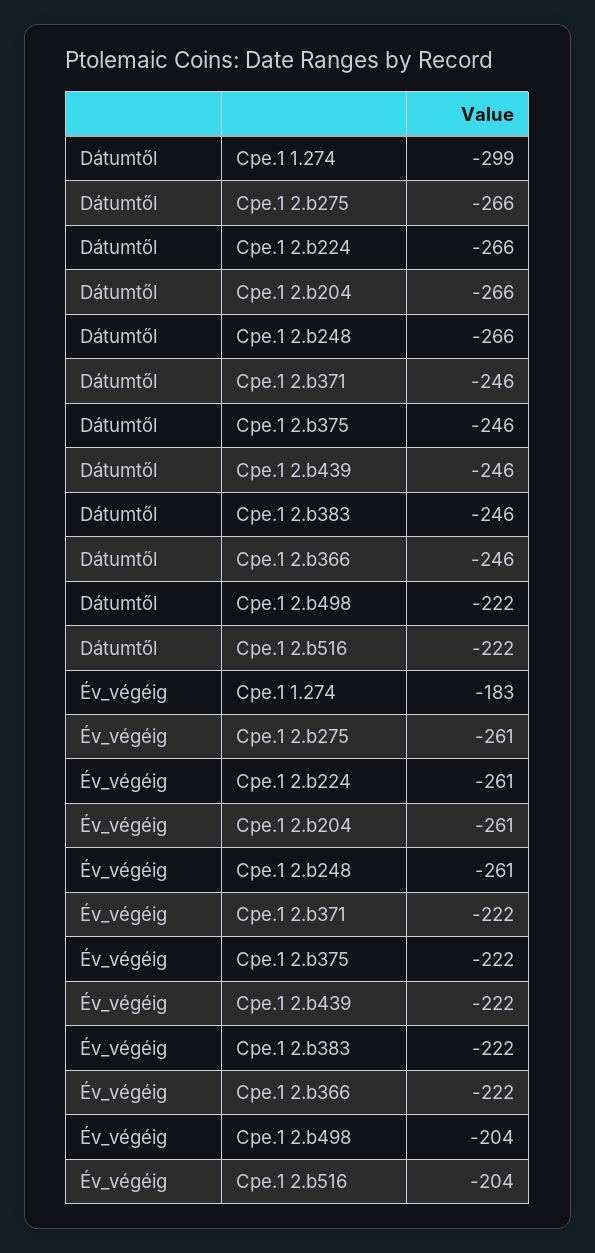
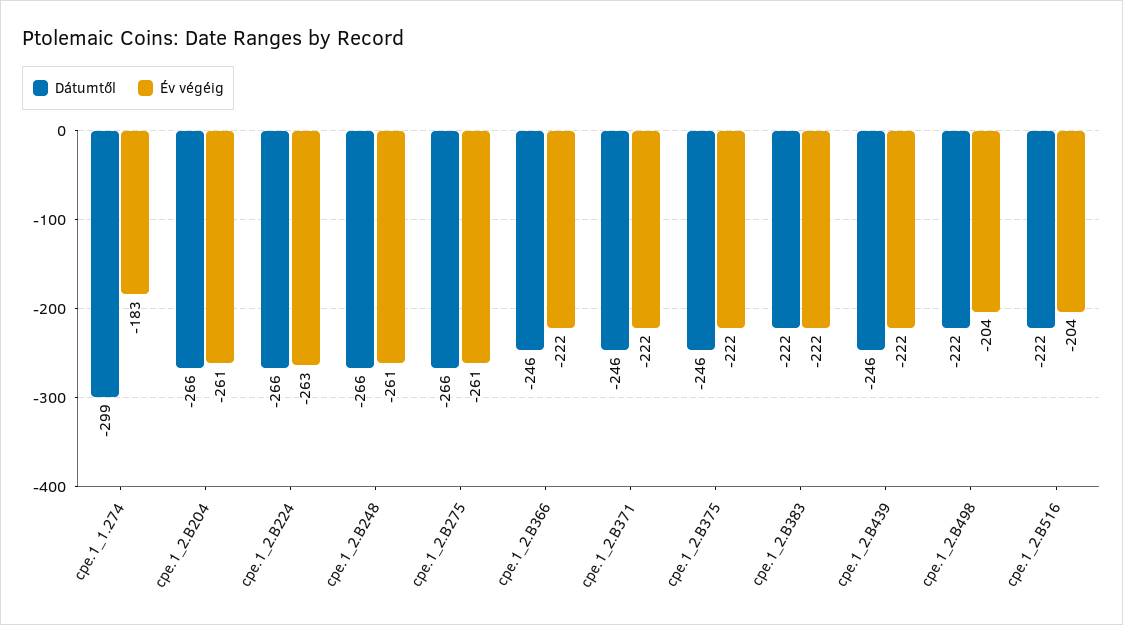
Dátumtől, Cpe.1 2.b383: -246 -> -222
Év_végéig, Cpe.1 2.b224: -261 -> -263

